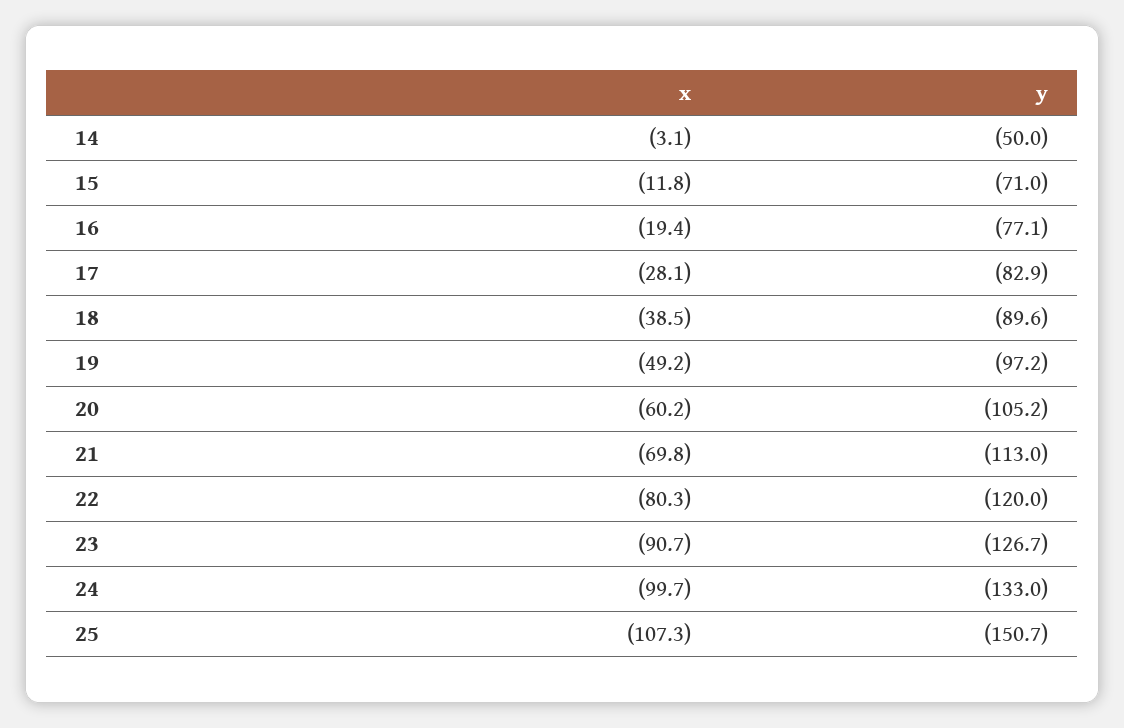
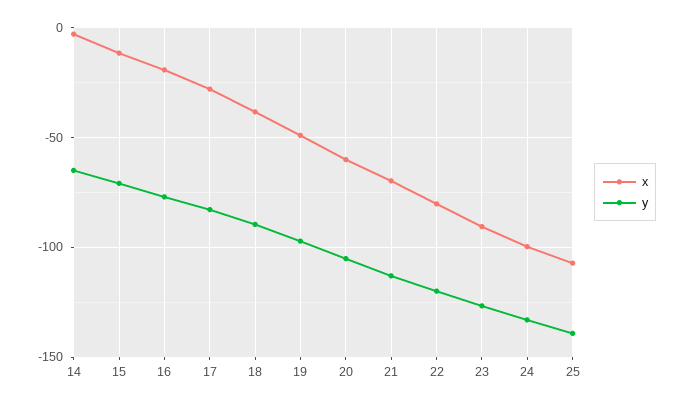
y, 14: -50 -> -65
y, 25: -150.7 -> -140

